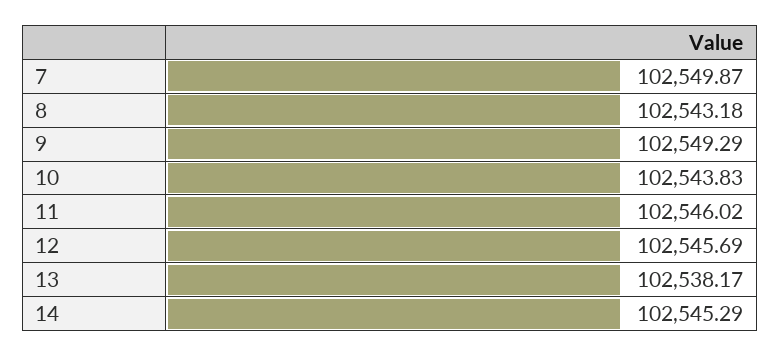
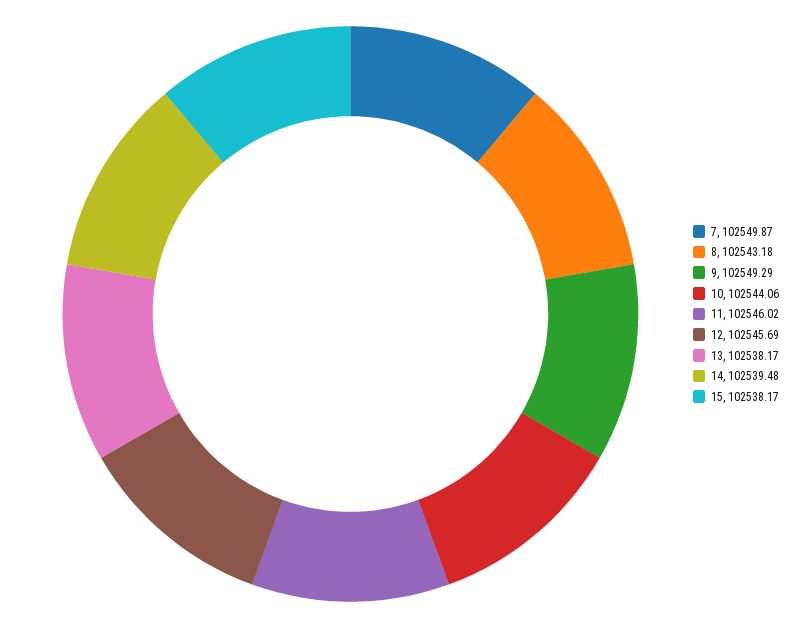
10: 102543.83 -> 102544.06
14: 102545.29 -> 102539.48
15: none -> 102538.17

